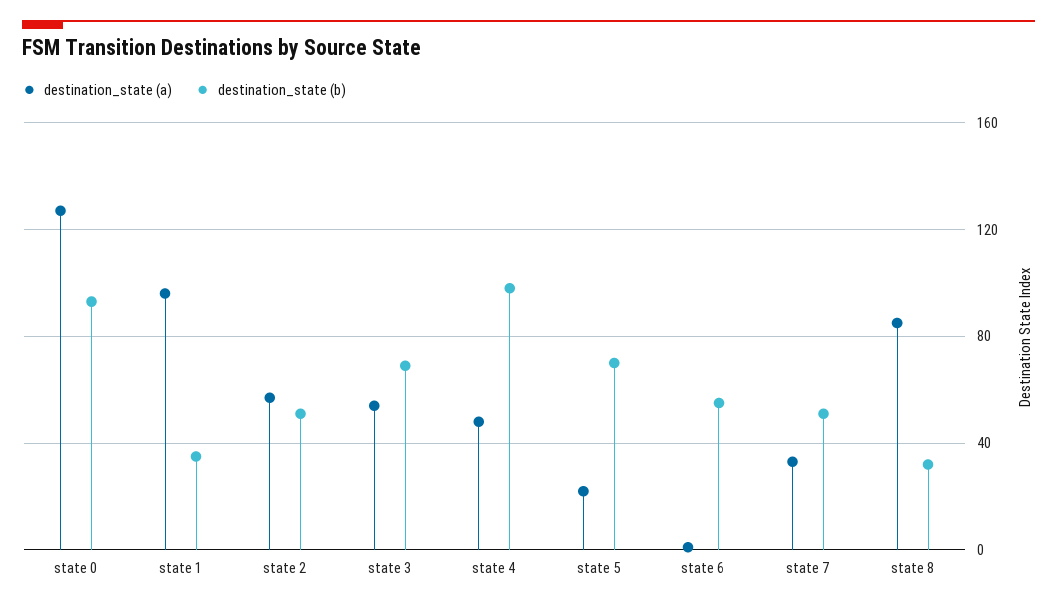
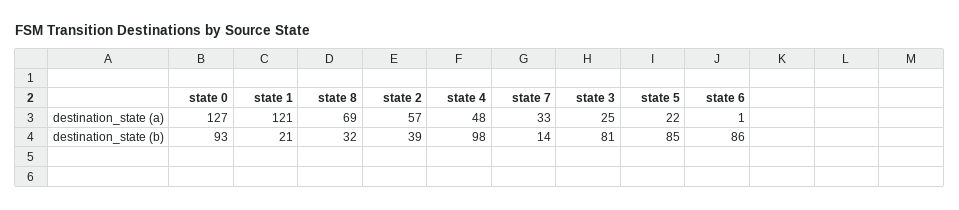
destination_state (a), state 1: 95 -> 121
destination_state (b), state 1: 35 -> 21
destination_state (b), state 2: 50 -> 39
destination_state (a), state 3: 55 -> 25
destination_state (b), state 3: 70 -> 81
destination_state (b), state 5: 70 -> 85
destination_state (b), state 6: 55 -> 86
destination_state (b), state 7: 50 -> 14
destination_state (a), state 8: 85 -> 69

